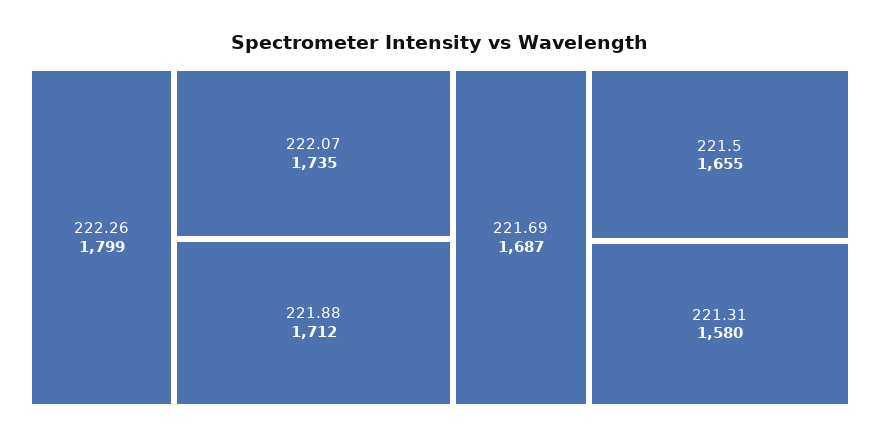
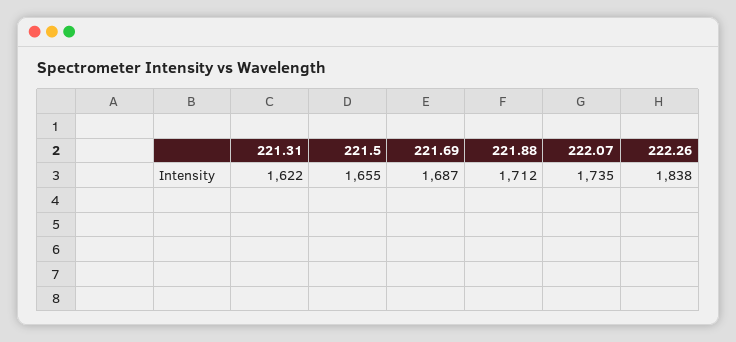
222.26: 1799 -> 1838
221.31: 1580 -> 1622

